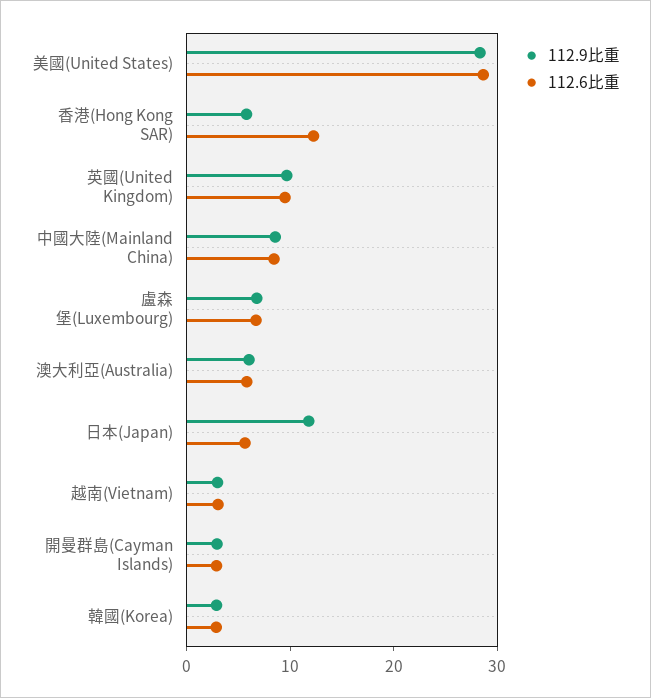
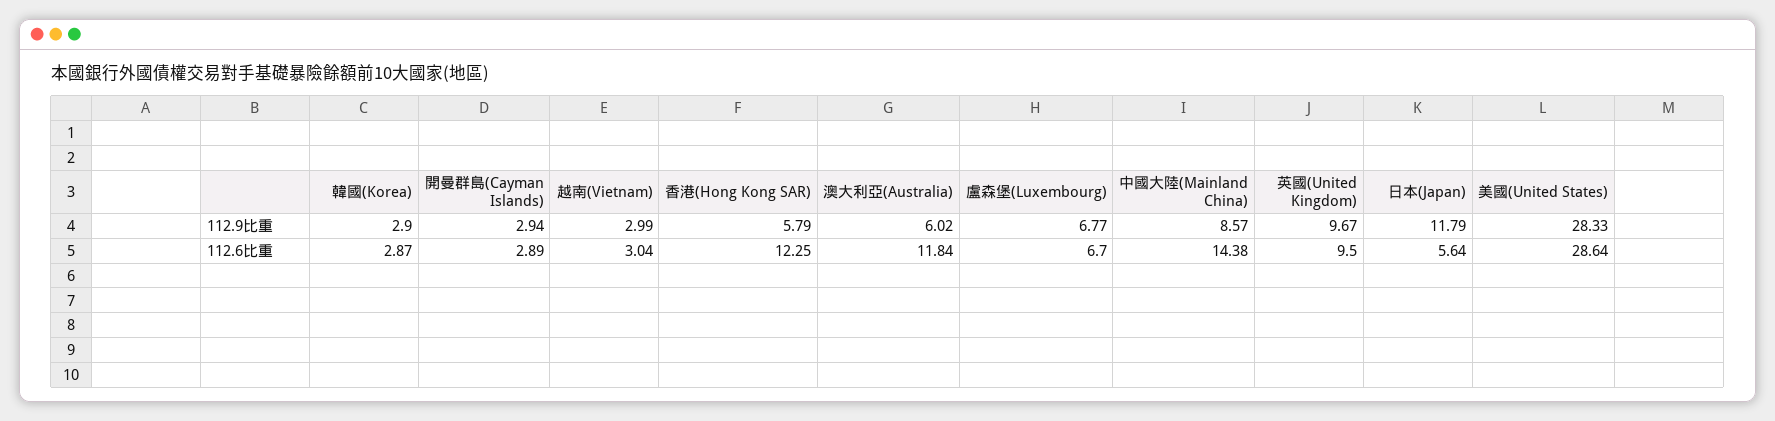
112.6比重, 中國大陸(Mainland China): 8 -> 14.38
112.6比重, 澳大利亞(Australia): 6 -> 11.84

